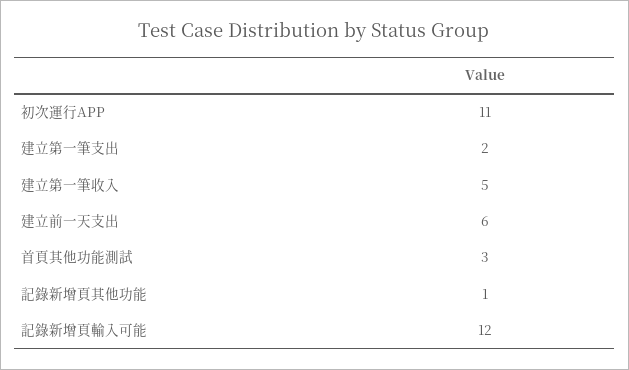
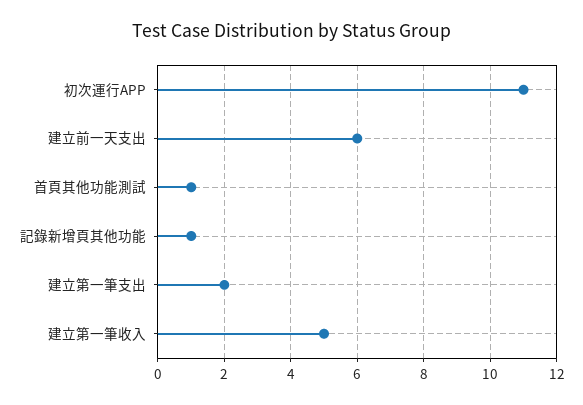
首頁其他功能測試: 3 -> 1
記錄新增頁輸入可能: 12 -> none

